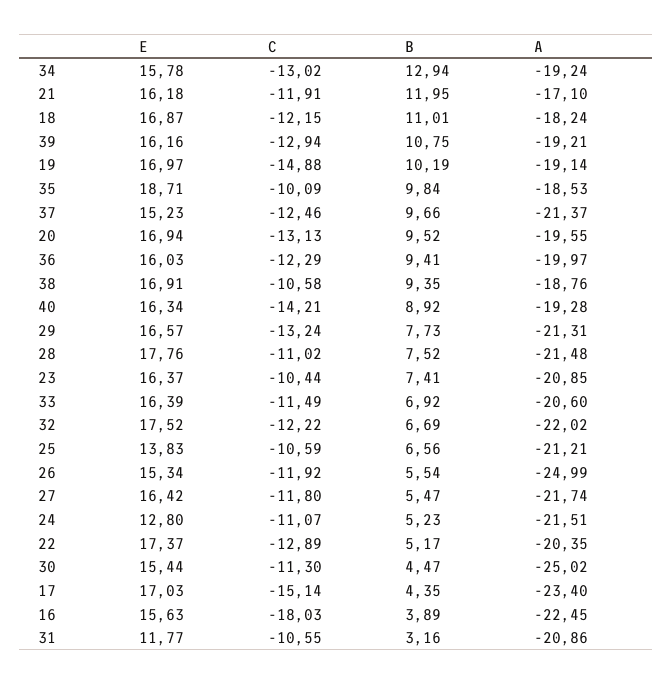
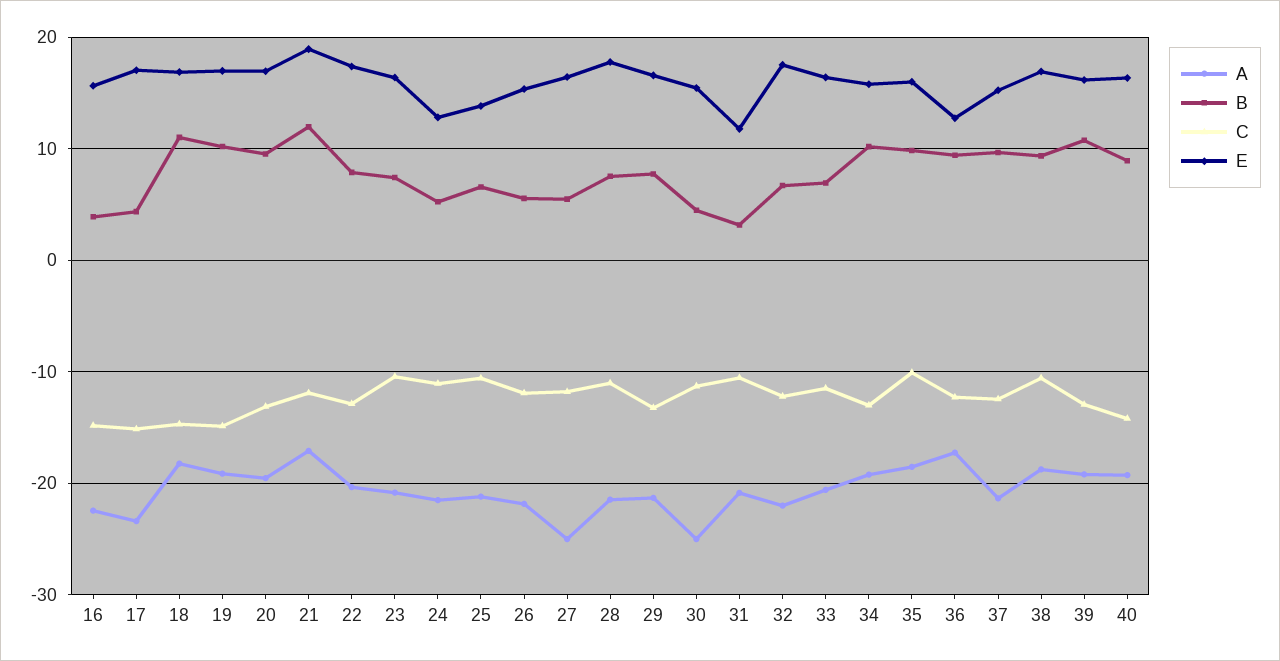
B, 34: 12.94 -> 10
E, 21: 16.18 -> 19
C, 18: -12.15 -> -15
E, 35: 18.71 -> 16
E, 36: 16.03 -> 13
A, 36: -19.97 -> -17
A, 26: -24.99 -> -22
A, 27: -21.74 -> -25
B, 22: 5.17 -> 8
C, 16: -18.03 -> -15

